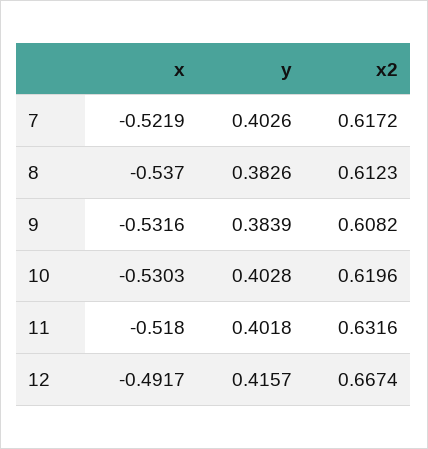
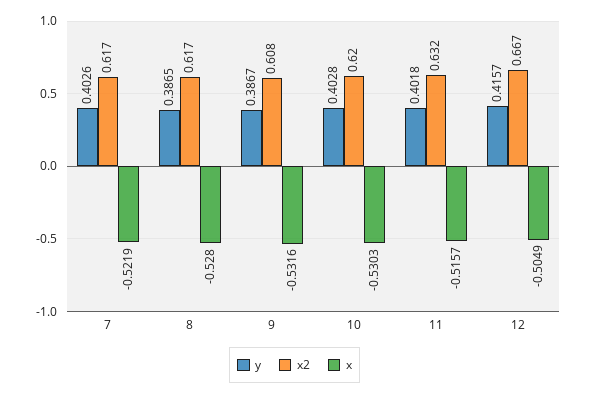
x, 8: -0.537 -> -0.528
y, 8: 0.3826 -> 0.3865
x2, 8: 0.6123 -> 0.617
y, 9: 0.3839 -> 0.3867
x, 11: -0.518 -> -0.5157
x, 12: -0.4917 -> -0.5049

